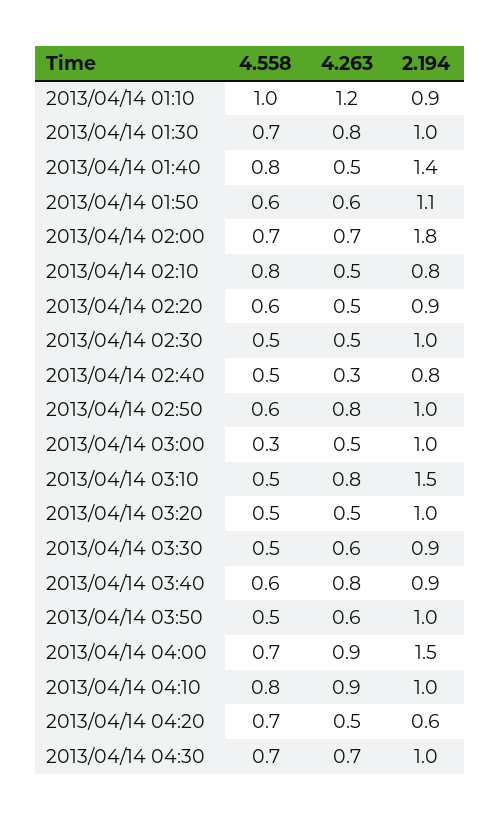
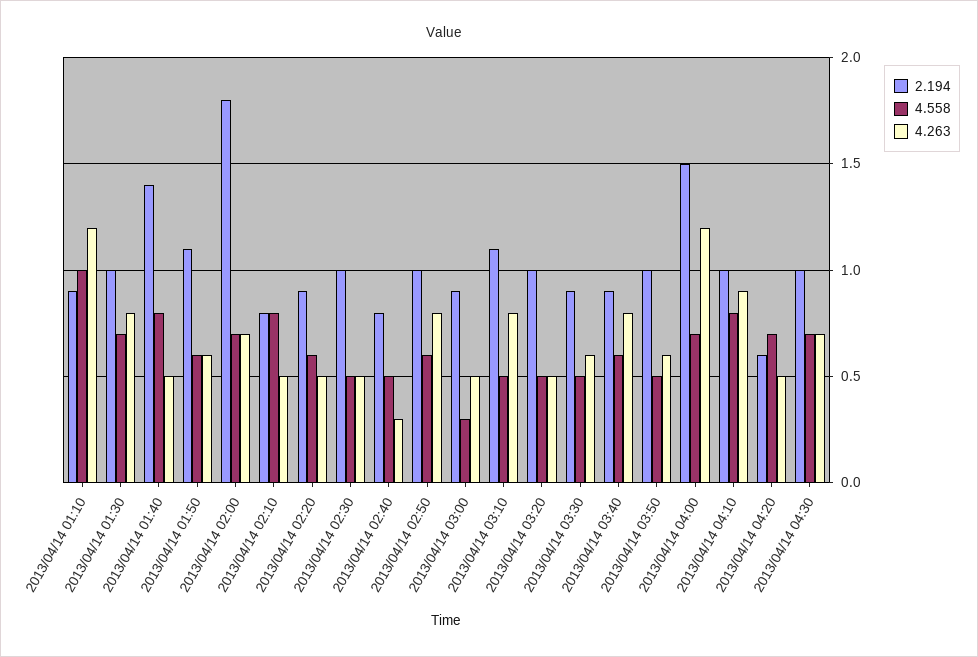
2.194, 2013/04/14 03:00: 1 -> 0.9
2.194, 2013/04/14 03:10: 1.5 -> 1.1
4.263, 2013/04/14 04:00: 0.9 -> 1.2

